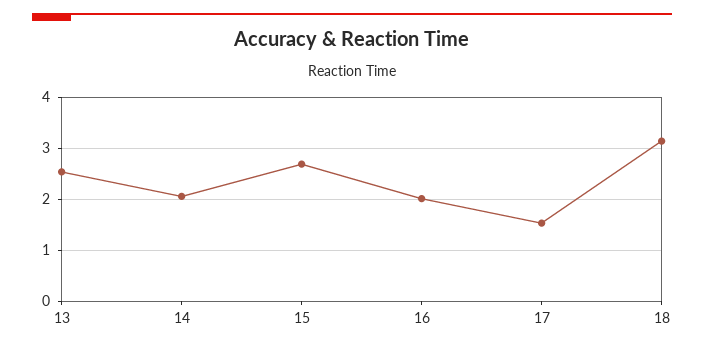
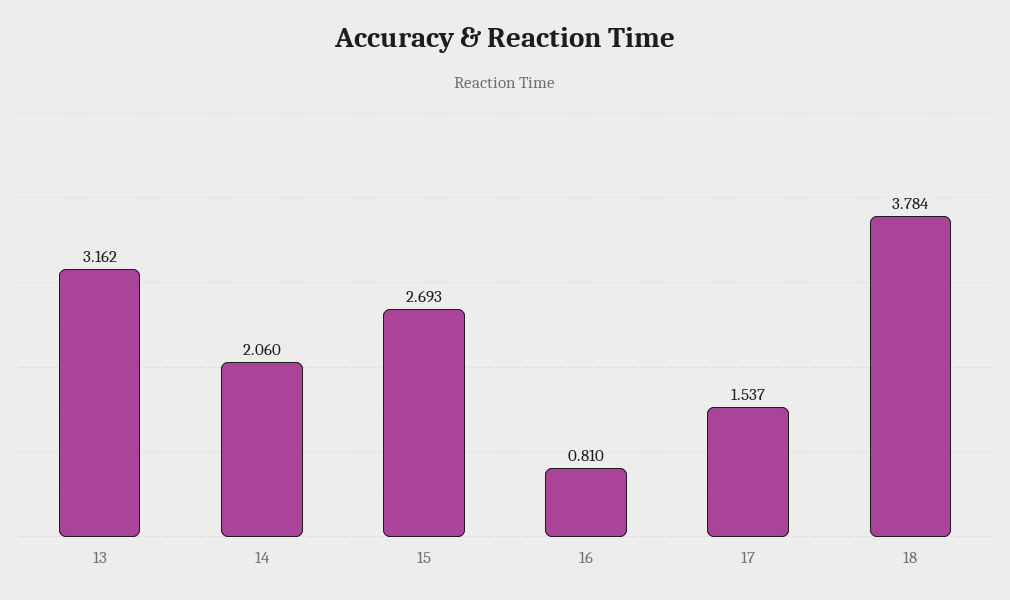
13: 2.6 -> 3.162
16: 2 -> 0.81
18: 3.2 -> 3.784

